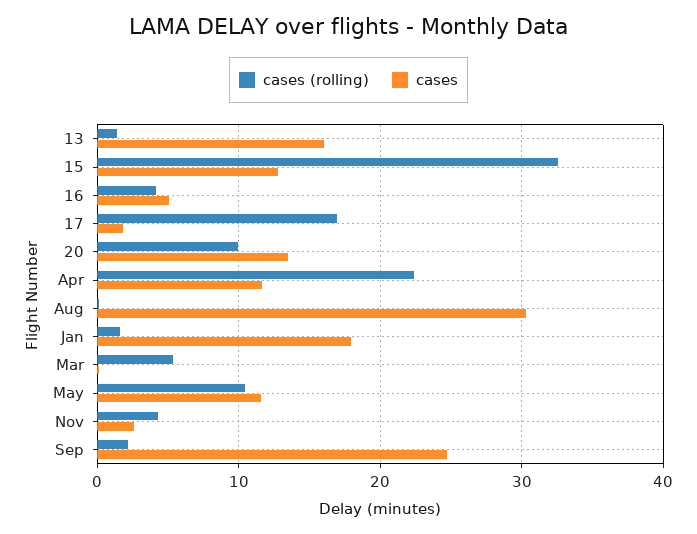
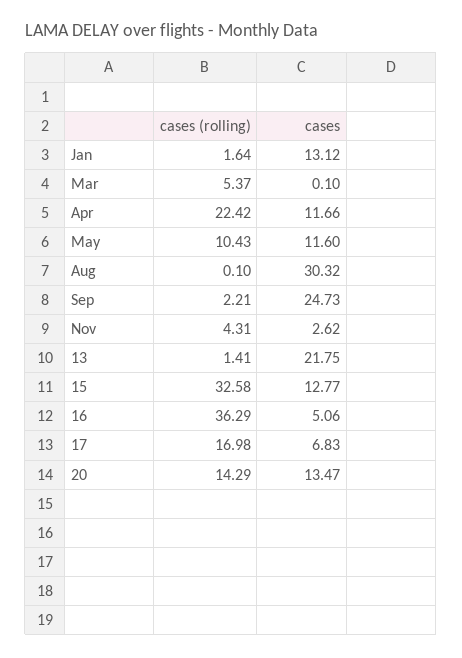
cases, 13: 16 -> 21.75
cases (rolling), 16: 4 -> 36.29
cases, 17: 2 -> 6.83
cases (rolling), 20: 10 -> 14.29
cases, Jan: 18 -> 13.12

